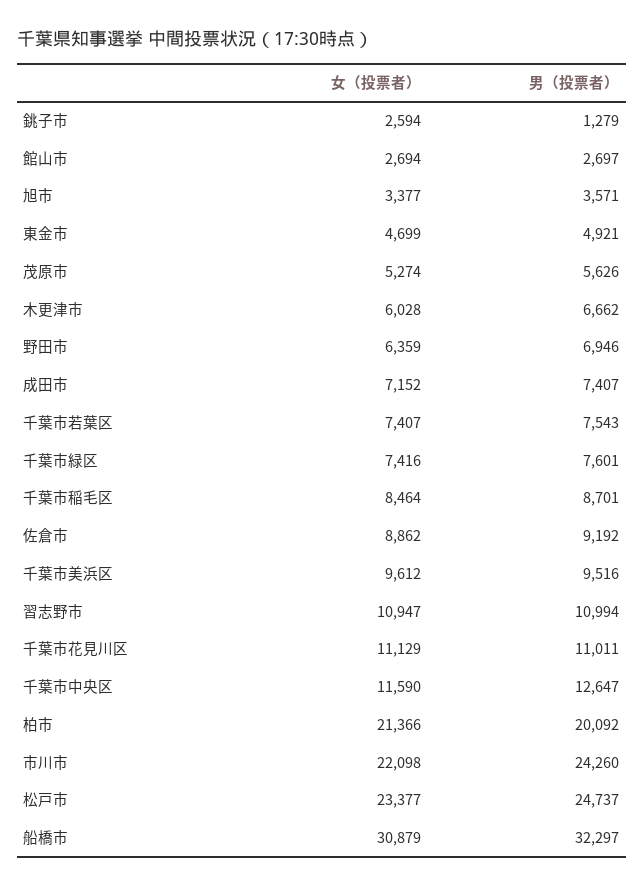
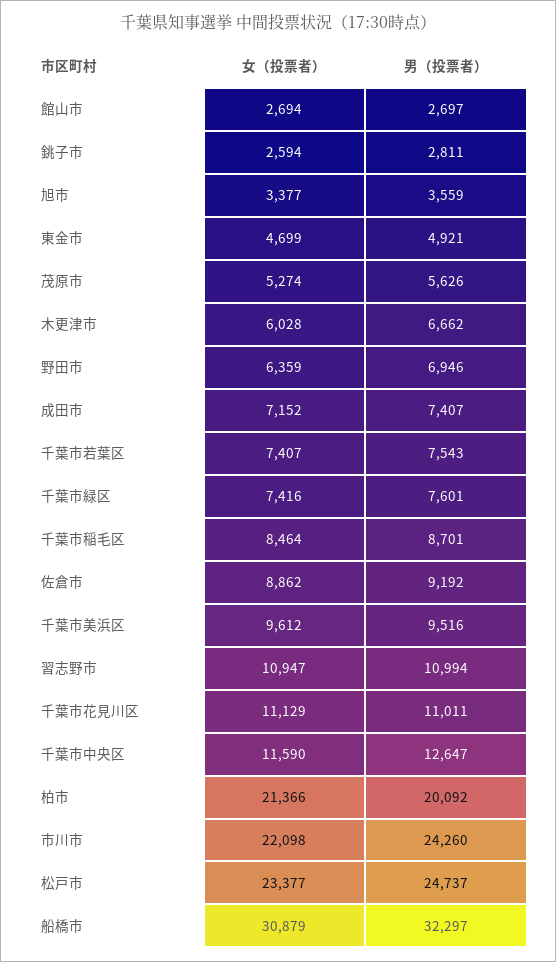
男（投票者）, 銚子市: 1279 -> 2811
男（投票者）, 旭市: 3571 -> 3559

